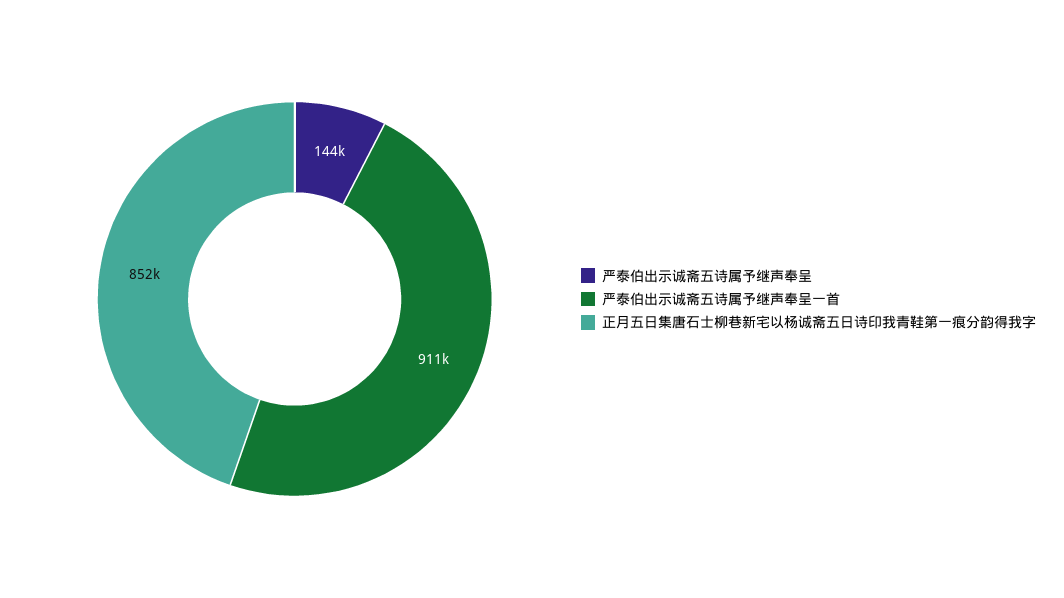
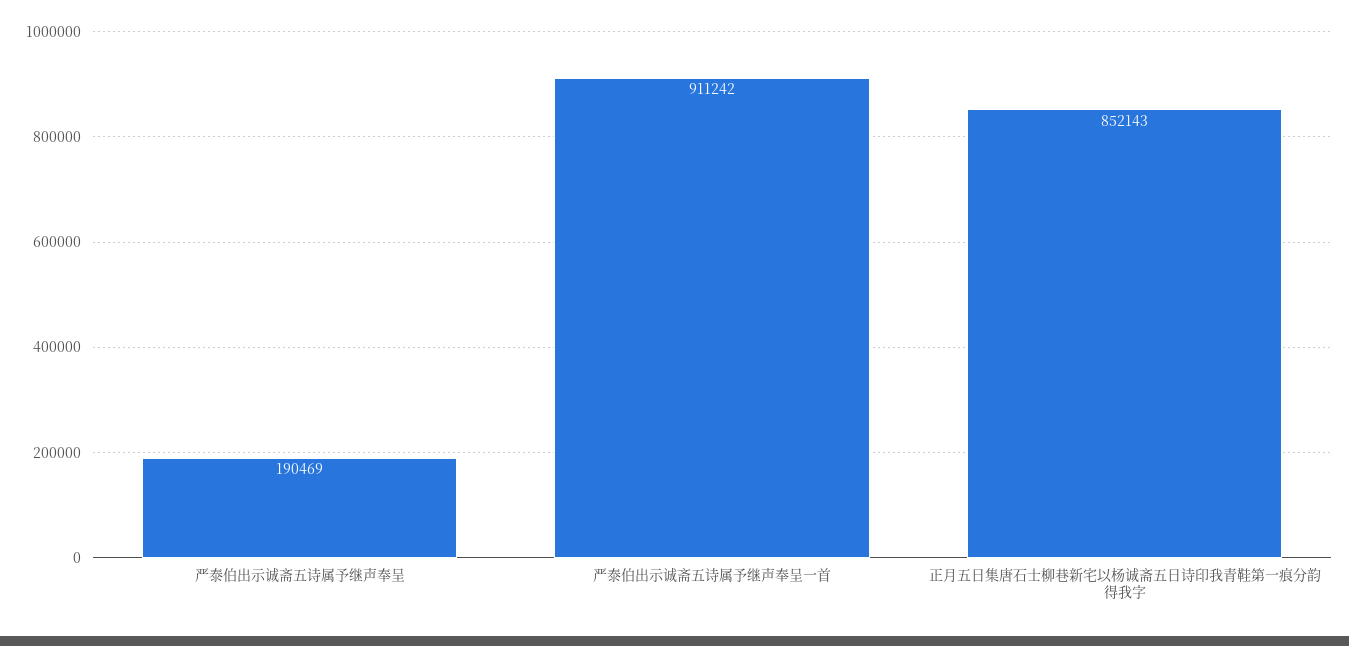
严泰伯出示诚斋五诗属予继声奉呈: 144000 -> 190469

